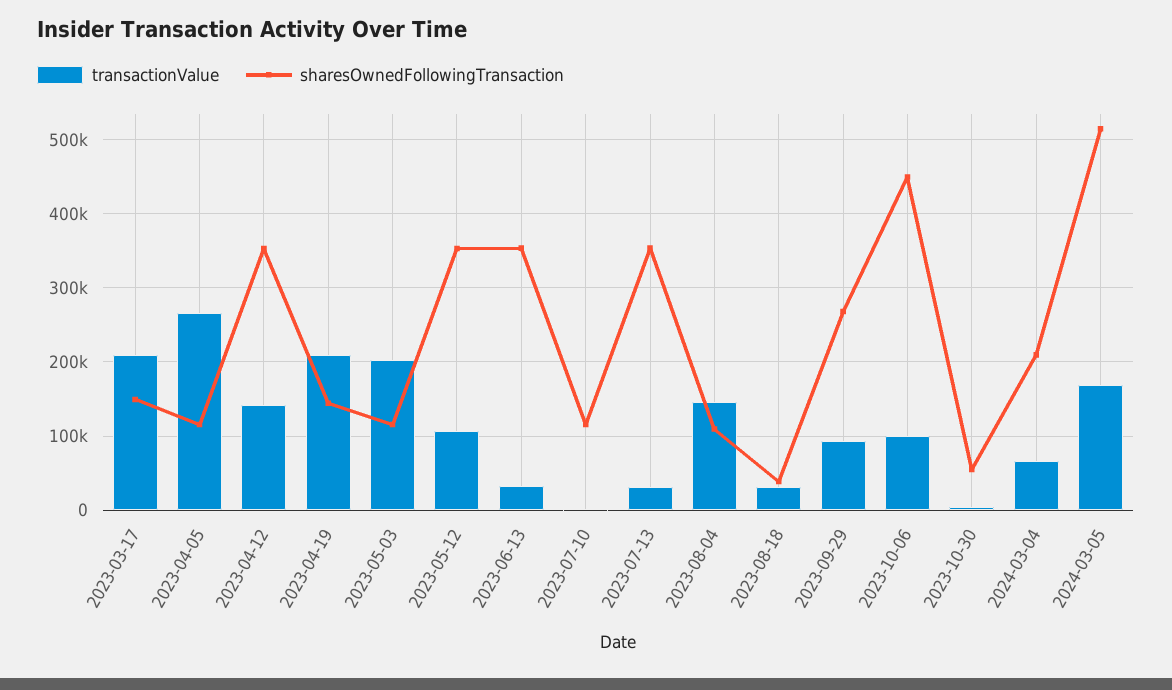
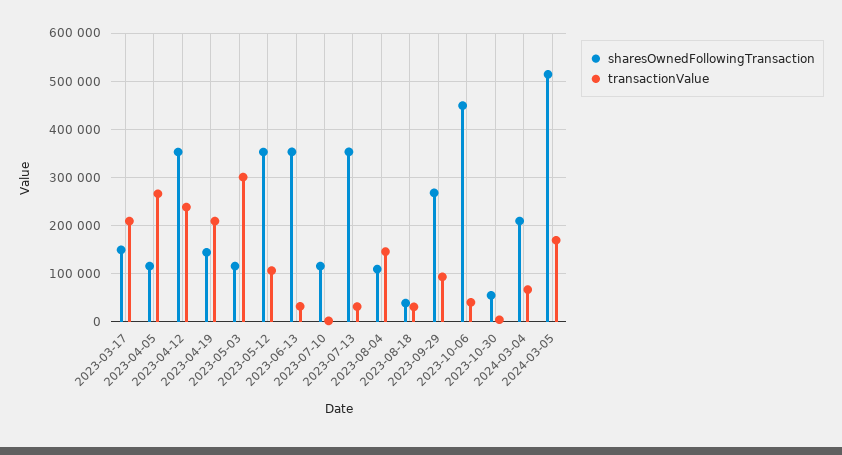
transactionValue, 2023-04-12: 140000 -> 240000
transactionValue, 2023-05-03: 200000 -> 300000
transactionValue, 2023-10-06: 100000 -> 40000

